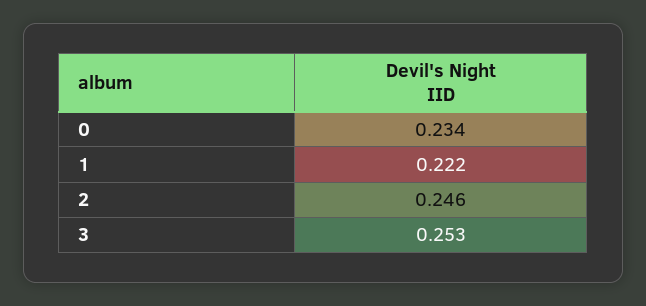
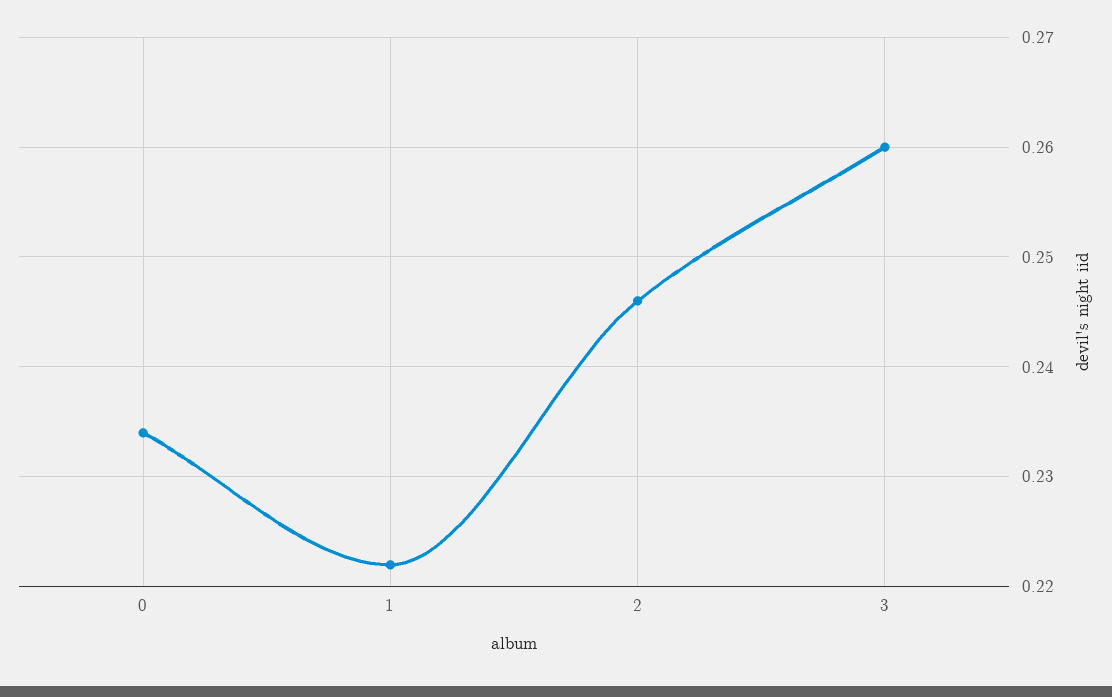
3: 0.253 -> 0.26

